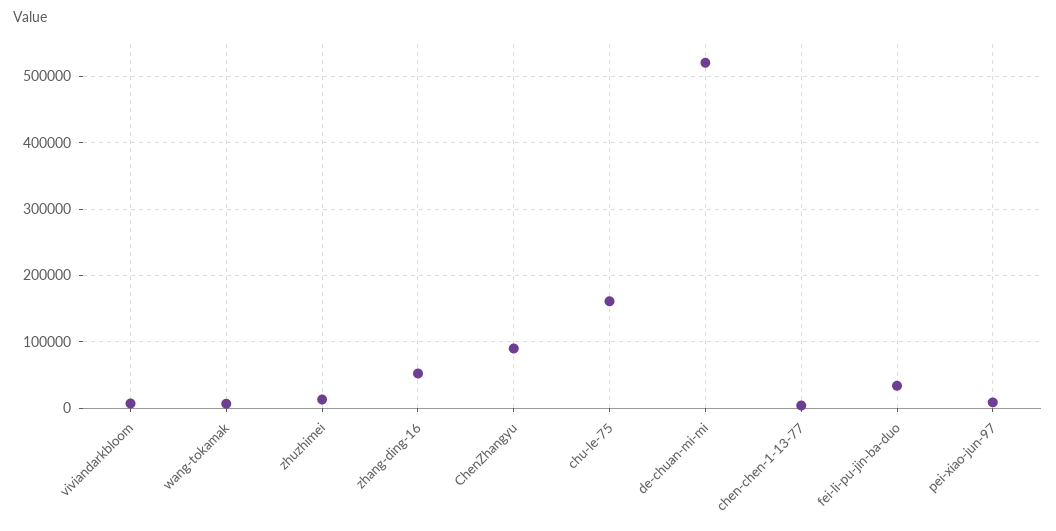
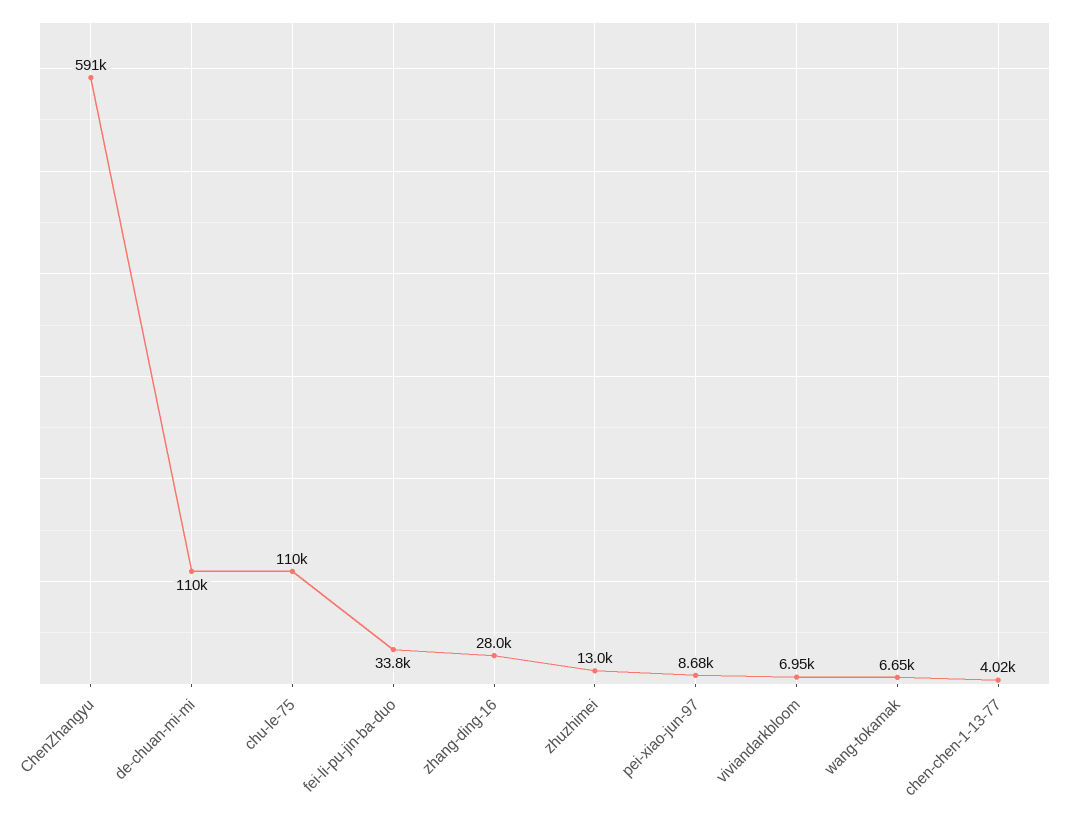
zhang-ding-16: 50000 -> 28000
ChenZhangyu: 90000 -> 591000
chu-le-75: 160000 -> 110000
de-chuan-mi-mi: 520000 -> 110000

